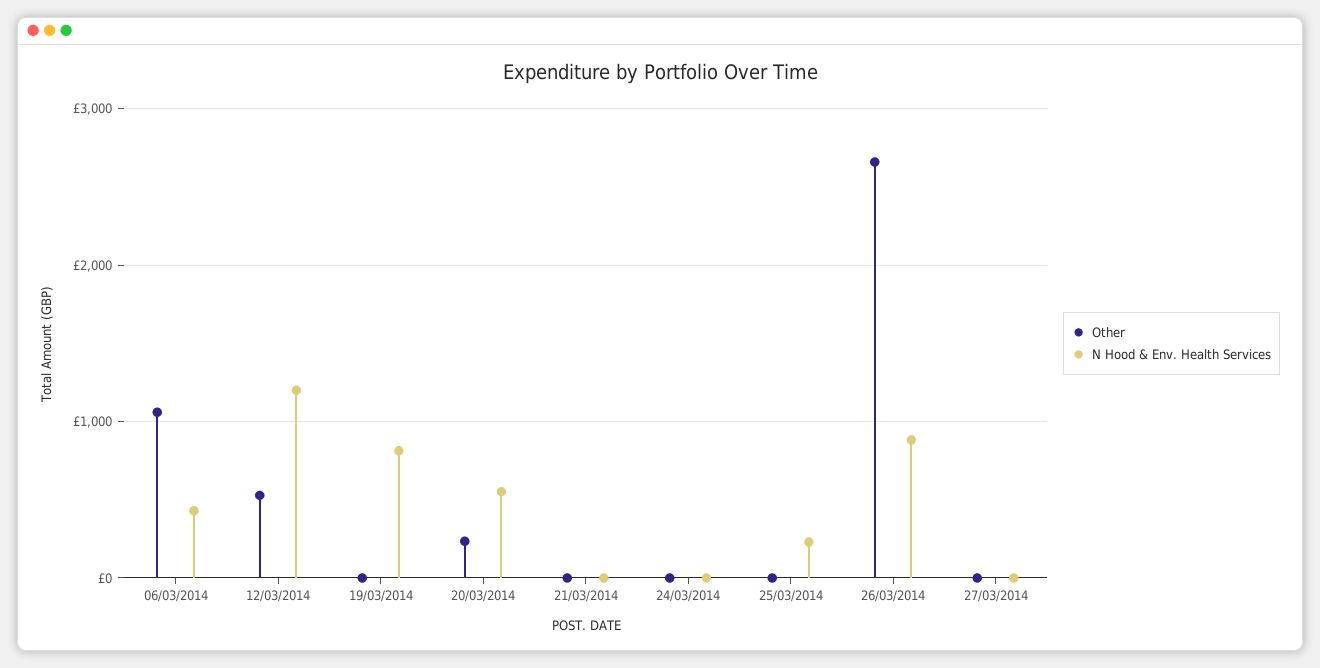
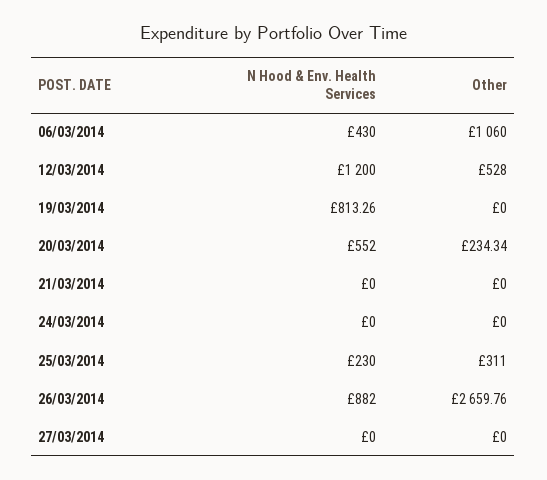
Other, 25/03/2014: 0 -> 311

